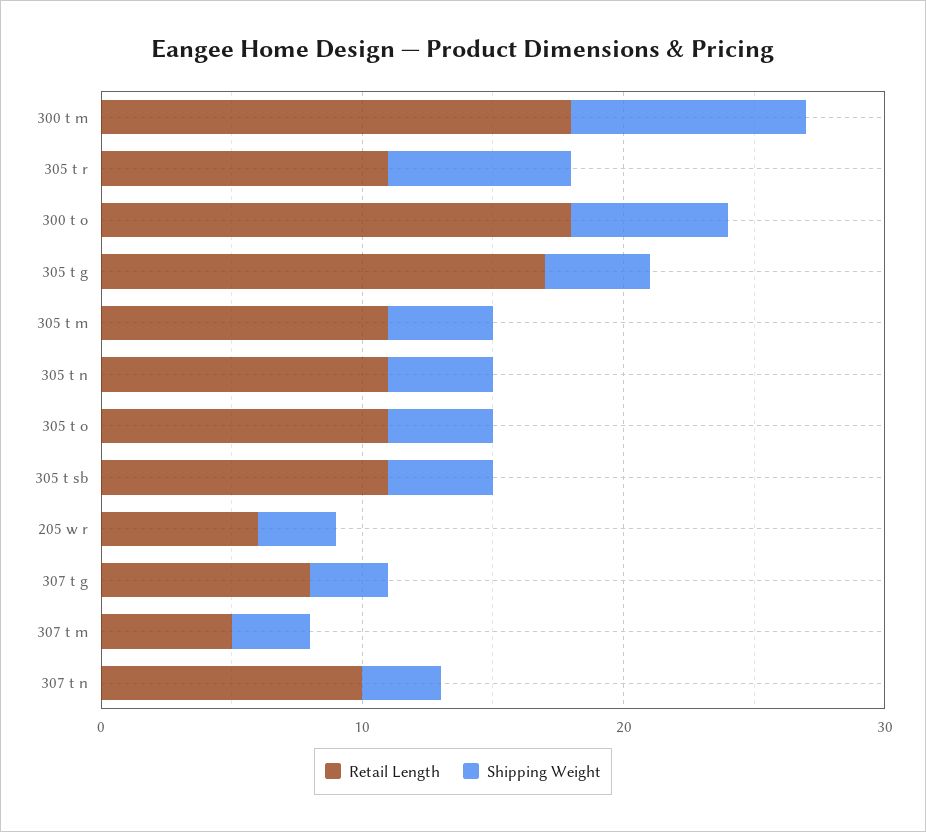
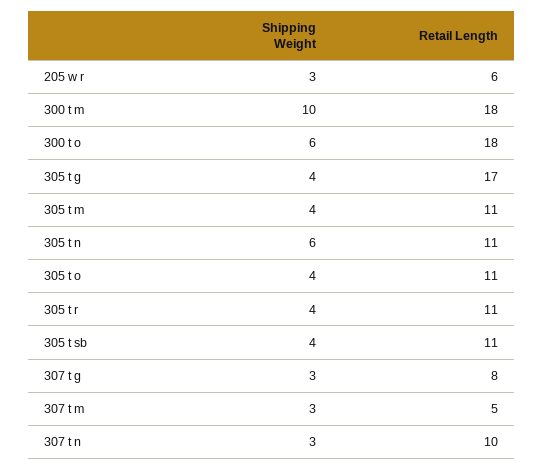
Shipping Weight, 300 t m: 9 -> 10
Shipping Weight, 305 t r: 7 -> 4
Shipping Weight, 305 t n: 4 -> 6

